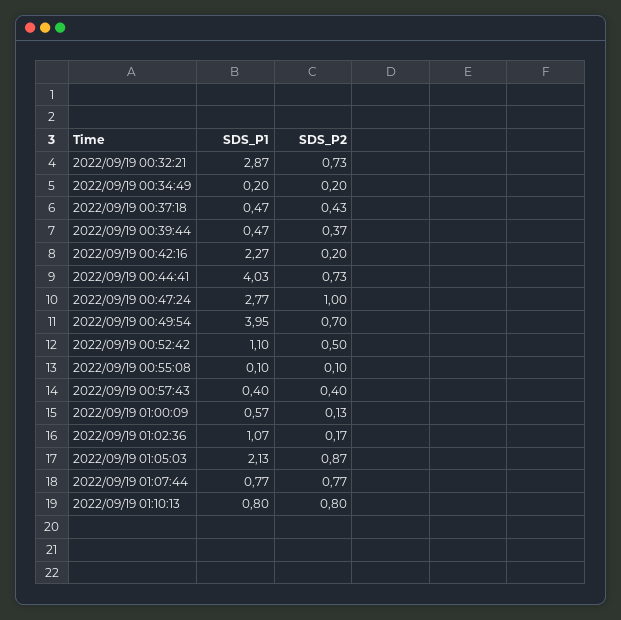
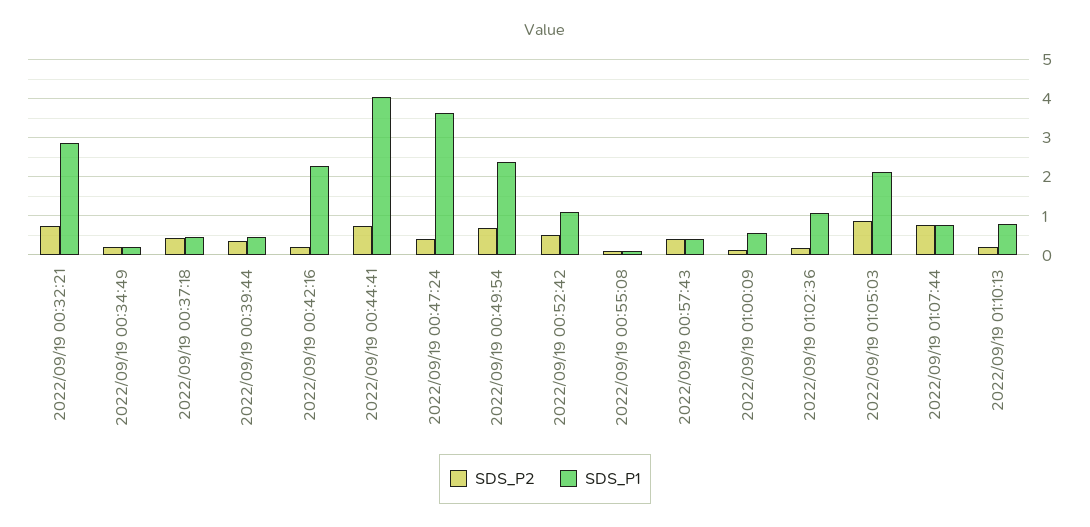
SDS_P1, 2022/09/19 00:47:24: 2.77 -> 3.6
SDS_P2, 2022/09/19 00:47:24: 1 -> 0.4
SDS_P1, 2022/09/19 00:49:54: 3.95 -> 2.4
SDS_P2, 2022/09/19 01:10:13: 0.8 -> 0.2

